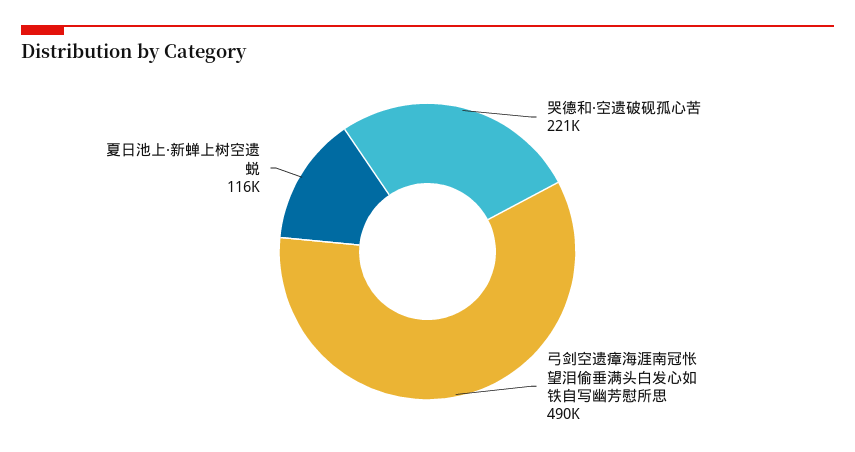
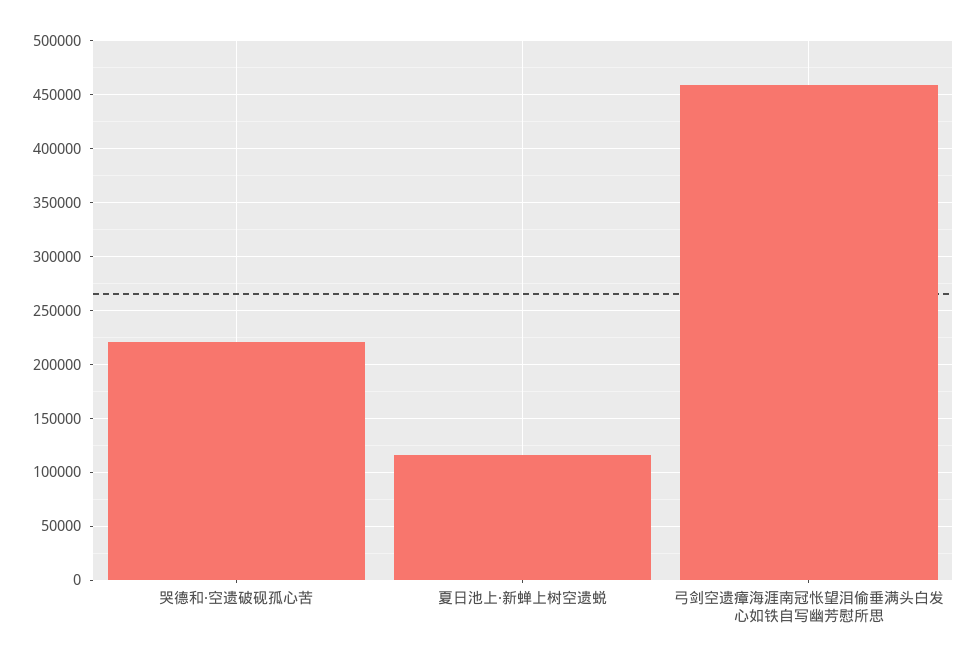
弓剑空遗瘴海涯南冠怅望泪偷垂满头白发心如铁自写幽芳慰所思: 490000 -> 460000

